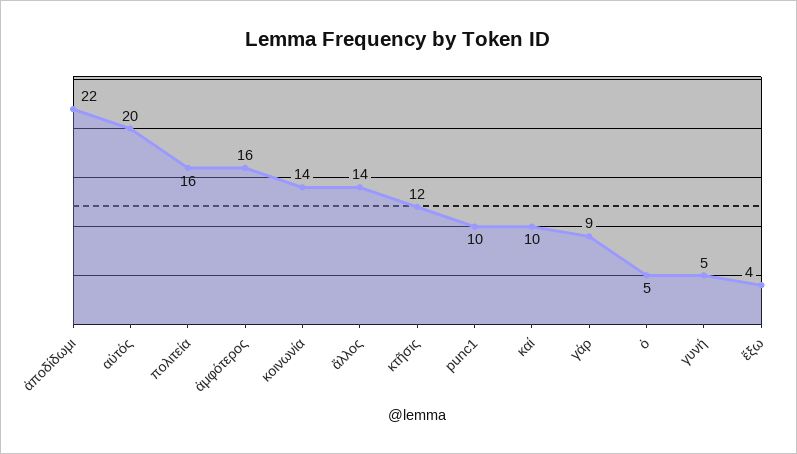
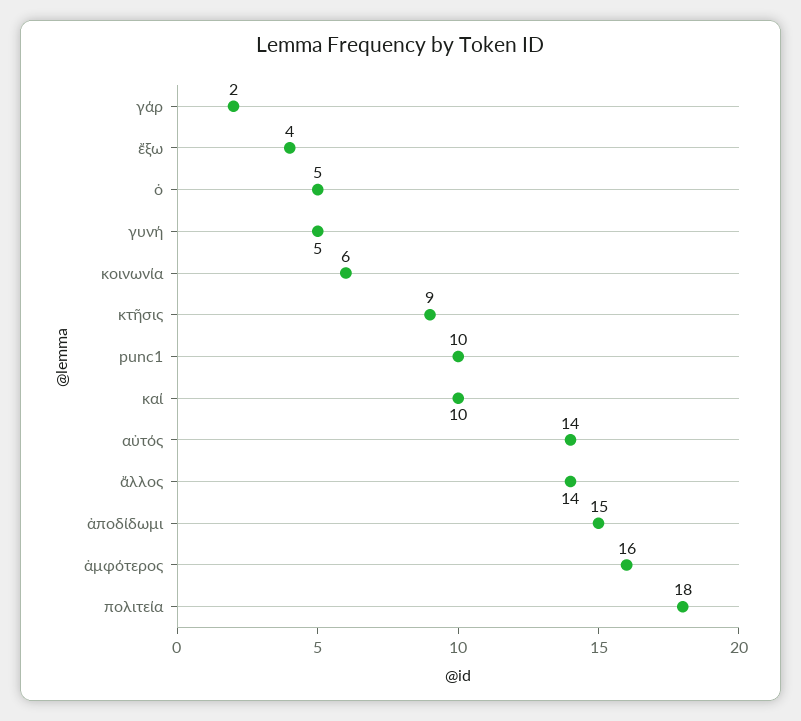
ἀποδίδωμι: 22 -> 15
αὐτός: 20 -> 14
πολιτεία: 16 -> 18
κοινωνία: 14 -> 6
κτῆσις: 12 -> 9
γάρ: 9 -> 2

